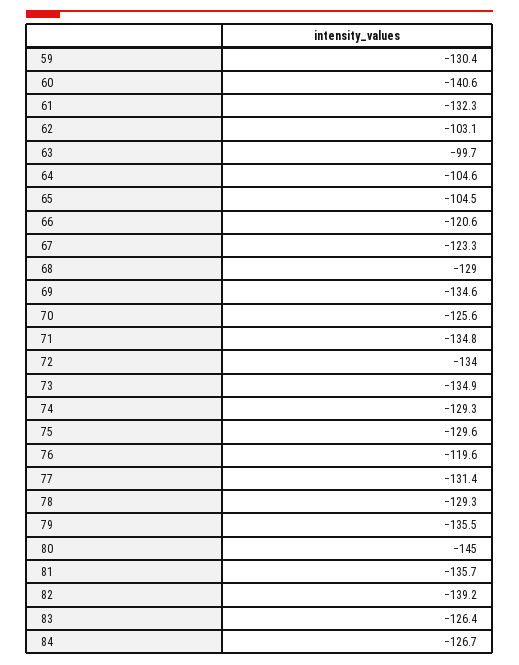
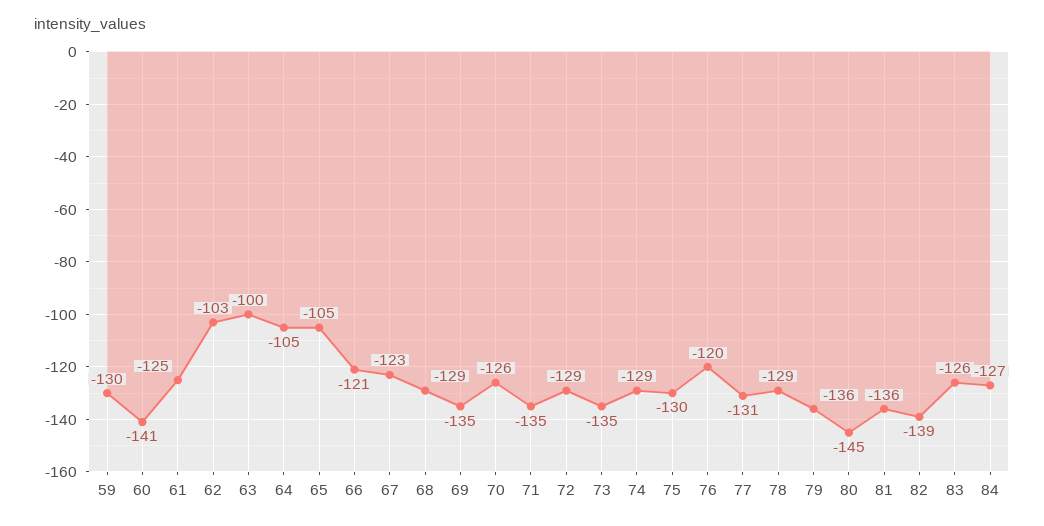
61: -132.3 -> -125
72: -134 -> -129

